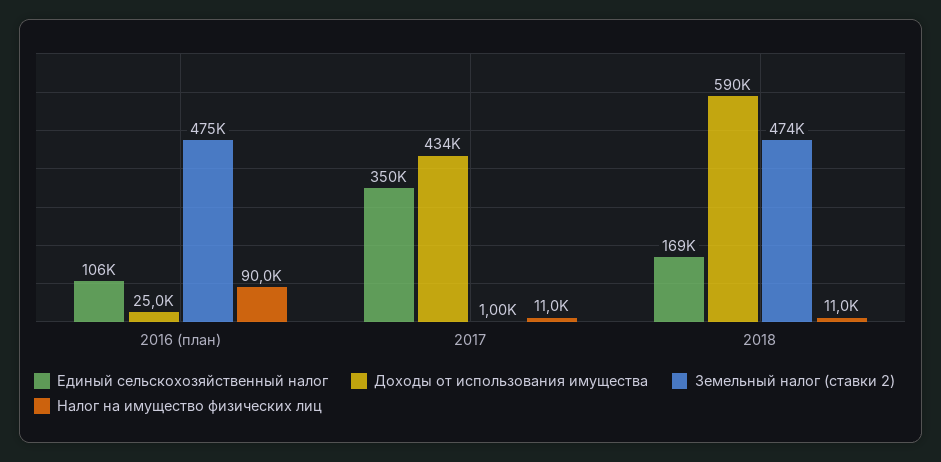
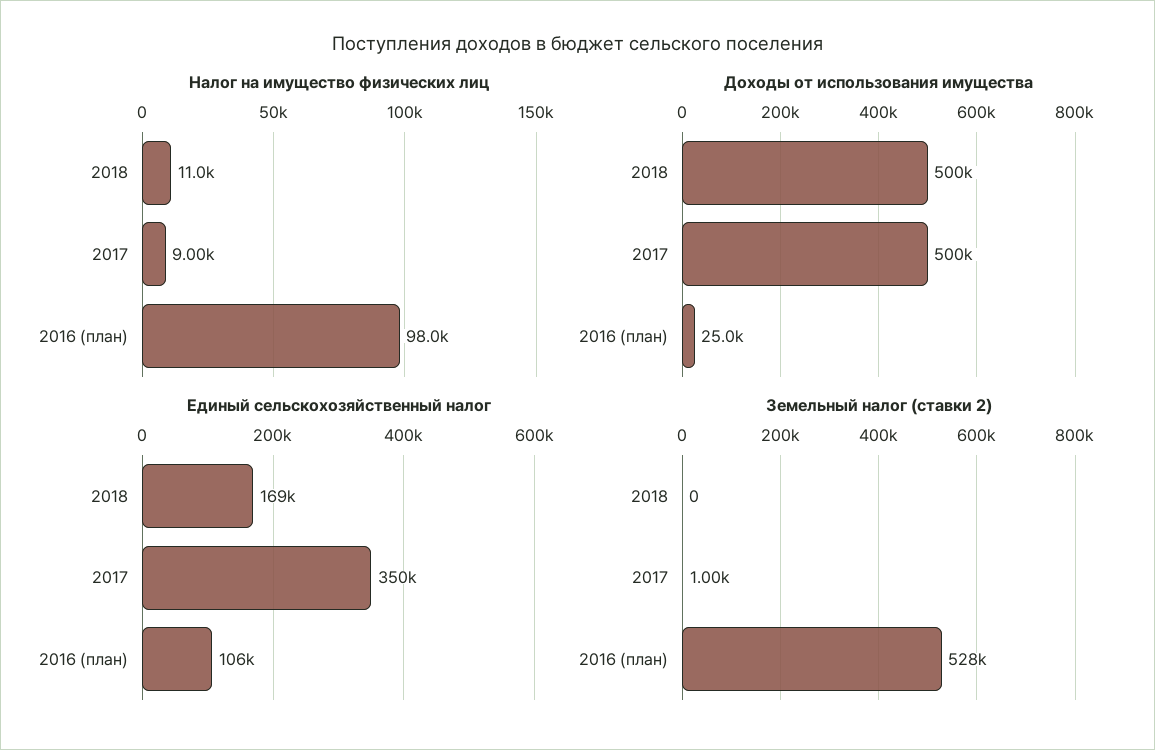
Земельный налог (ставки 2), 2016 (план): 475000 -> 528000
Налог на имущество физических лиц, 2016 (план): 90000 -> 98000
Доходы от использования имущества, 2017: 434000 -> 500000
Налог на имущество физических лиц, 2017: 11000 -> 9000
Доходы от использования имущества, 2018: 590000 -> 500000
Земельный налог (ставки 2), 2018: 474000 -> 0

